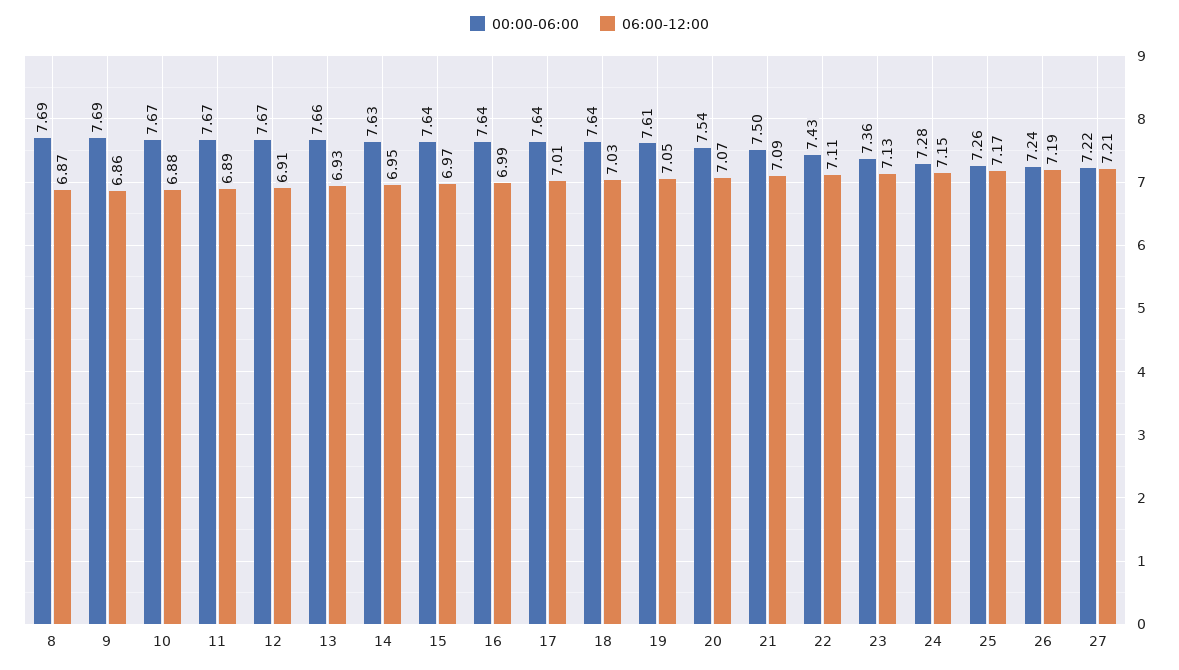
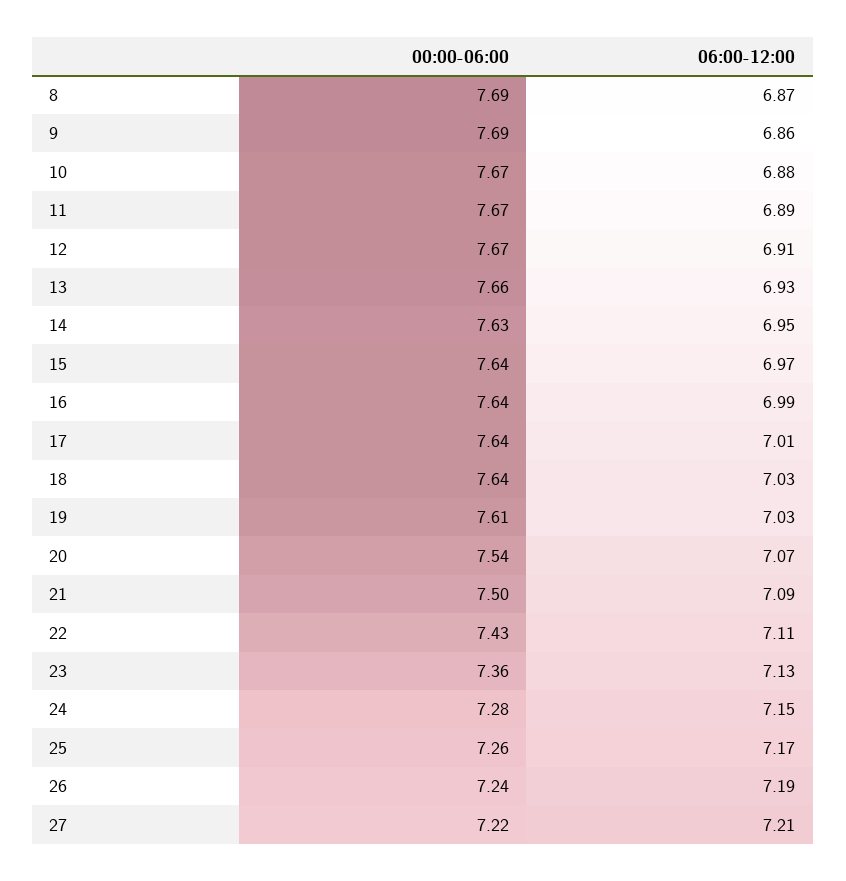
06:00-12:00, 19: 7.05 -> 7.03

